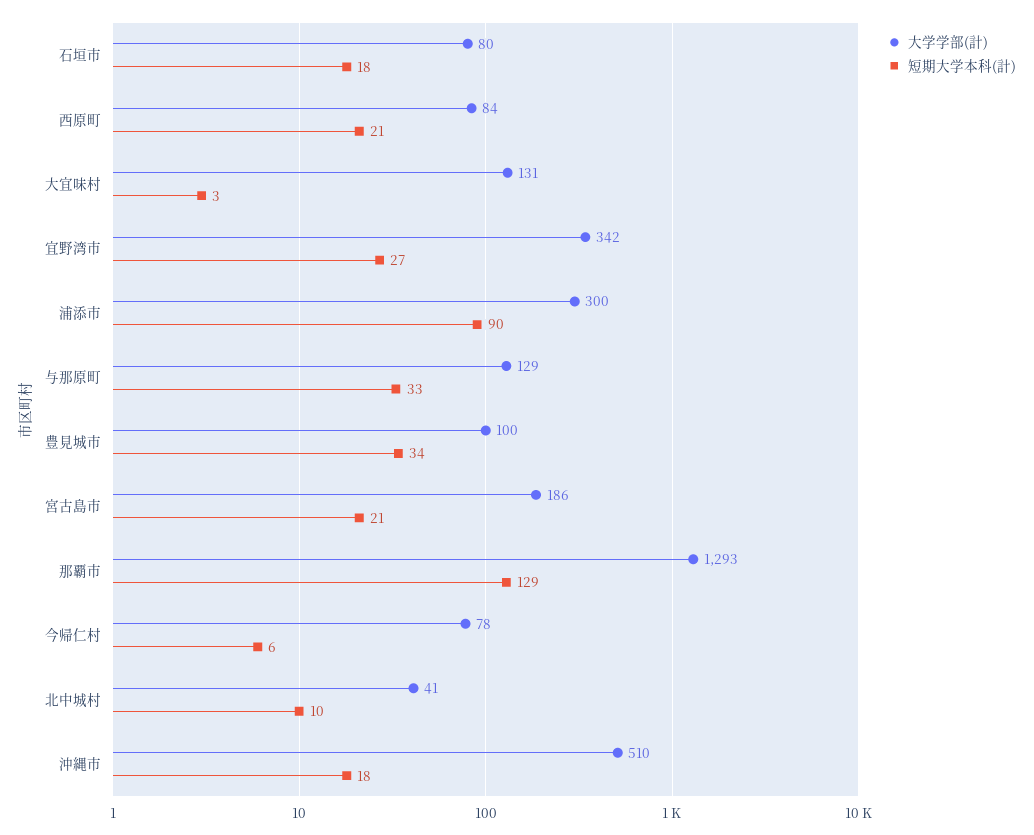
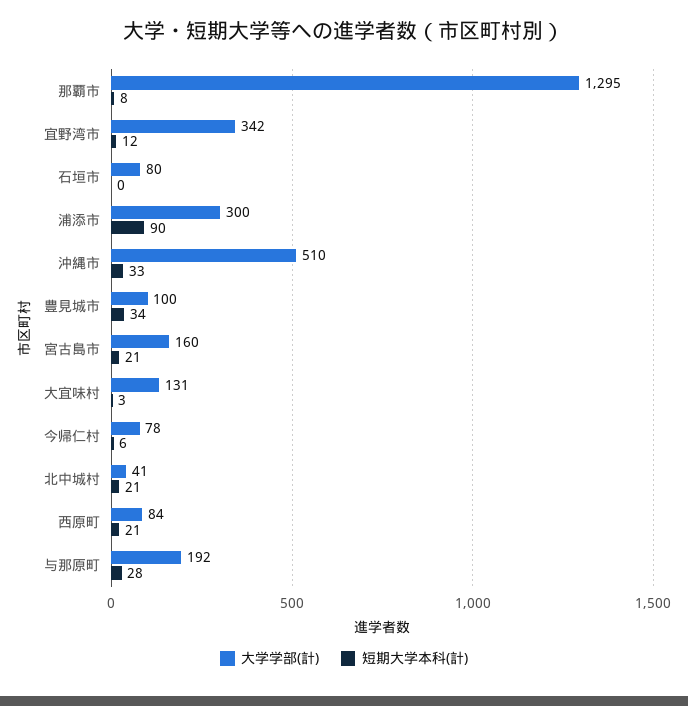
短期大学本科(計), 石垣市: 18 -> 0
短期大学本科(計), 宜野湾市: 27 -> 12
大学学部(計), 与那原町: 129 -> 192
短期大学本科(計), 与那原町: 33 -> 28
大学学部(計), 宮古島市: 186 -> 160
大学学部(計), 那覇市: 1293 -> 1295
短期大学本科(計), 那覇市: 129 -> 8
短期大学本科(計), 北中城村: 10 -> 21
短期大学本科(計), 沖縄市: 18 -> 33

